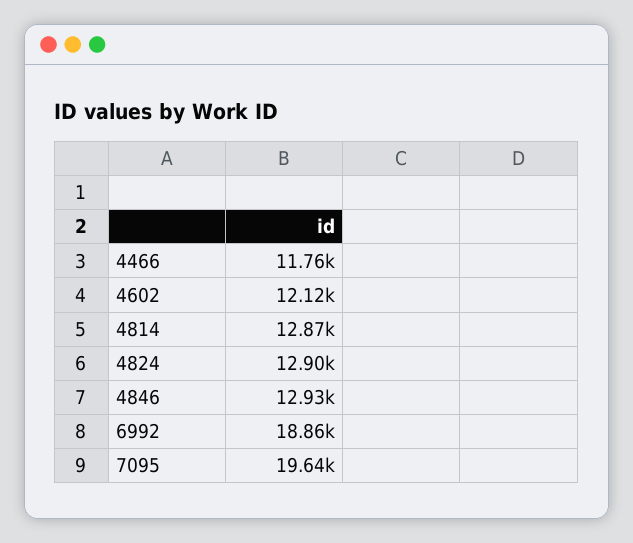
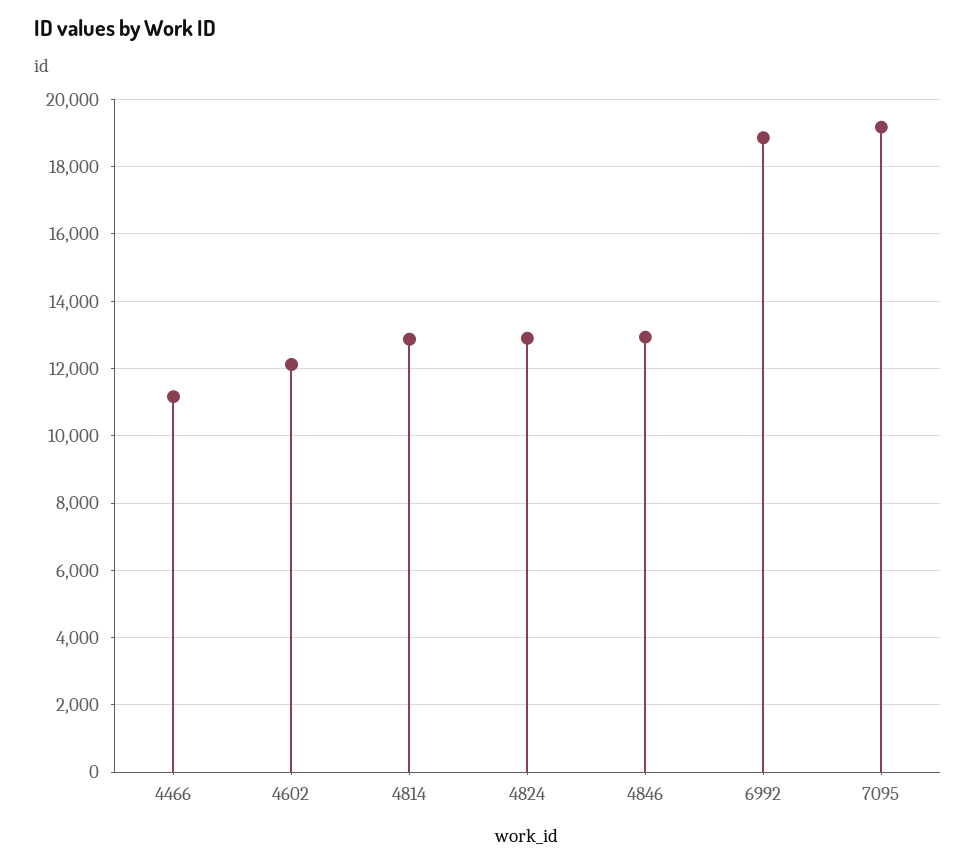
4466: 11760 -> 11200
7095: 19640 -> 19200

